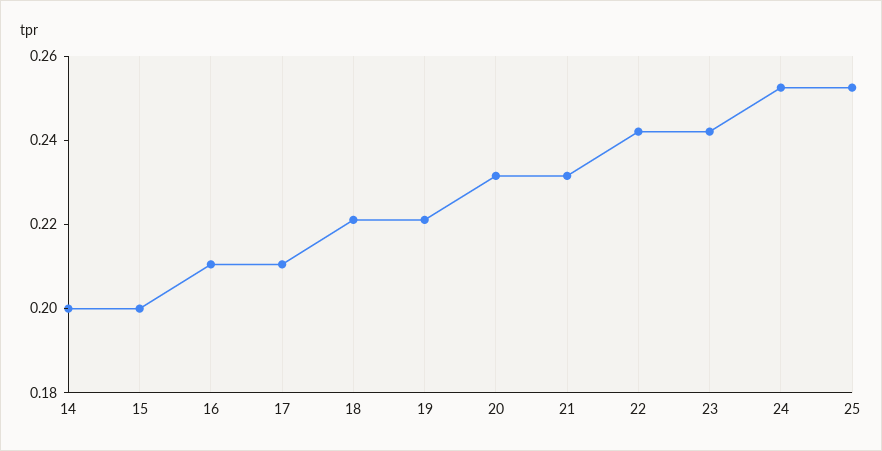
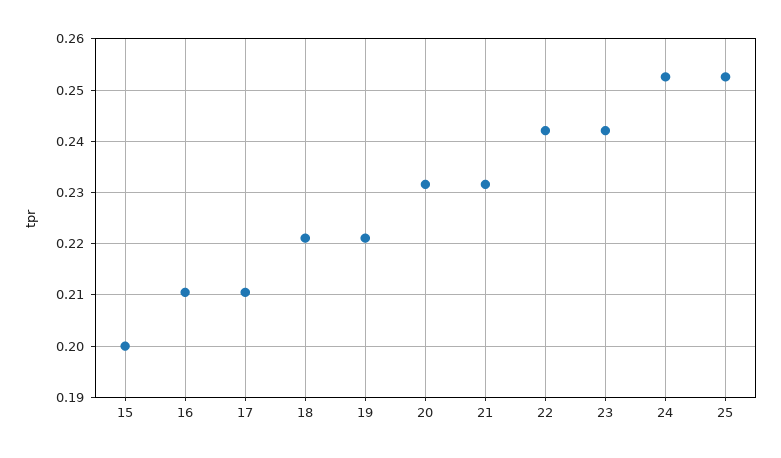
14: 0.2 -> none

